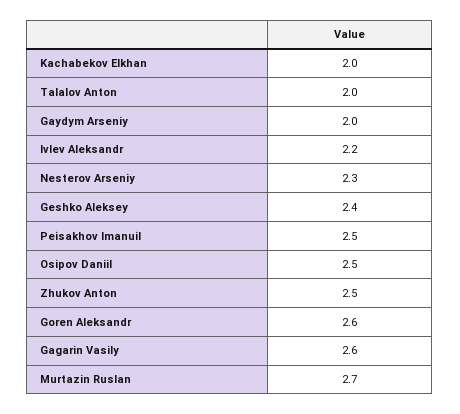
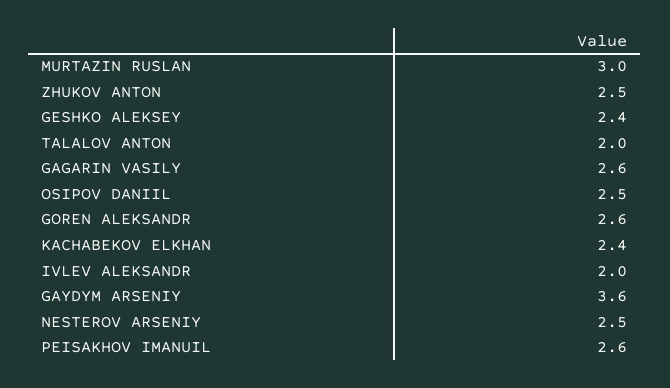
Kachabekov Elkhan: 2 -> 2.4
Gaydym Arseniy: 2 -> 3.6
Ivlev Aleksandr: 2.2 -> 2
Nesterov Arseniy: 2.3 -> 2.5
Peisakhov Imanuil: 2.5 -> 2.6
Murtazin Ruslan: 2.7 -> 3

